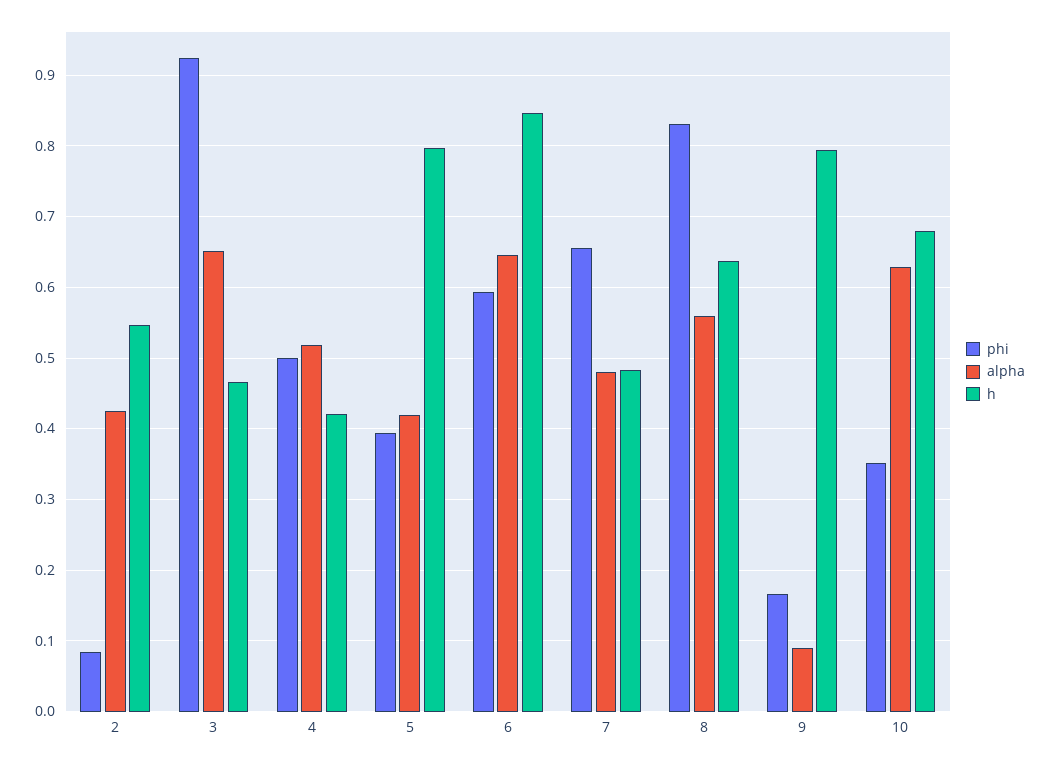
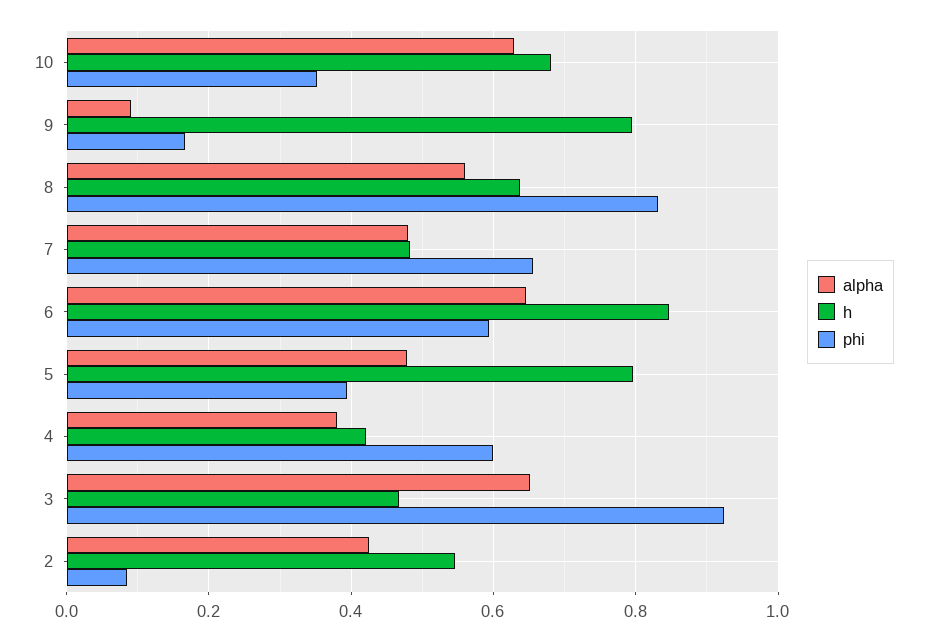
phi, 4: 0.5 -> 0.6
alpha, 4: 0.52 -> 0.38
alpha, 5: 0.42 -> 0.48

